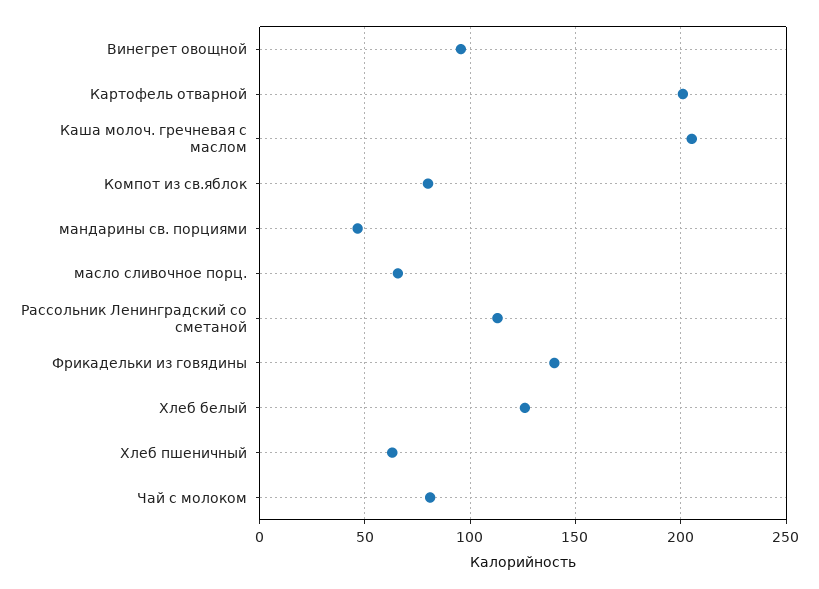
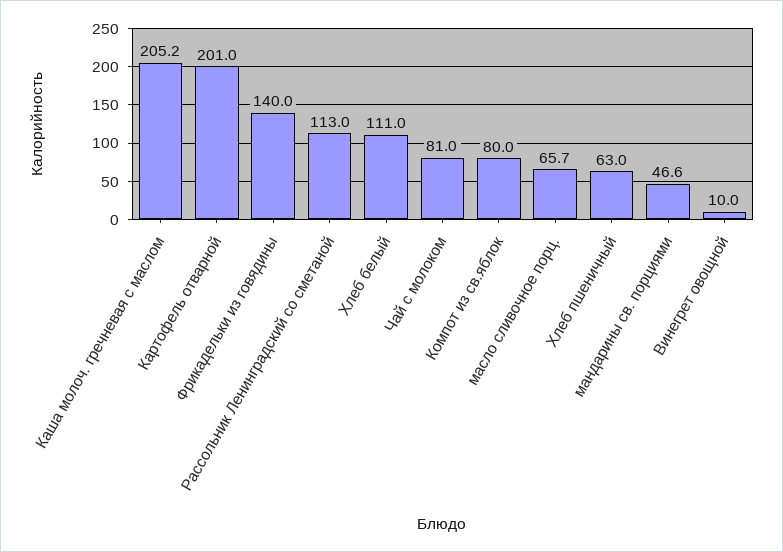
Винегрет овощной: 95 -> 10
Хлеб белый: 125 -> 111

